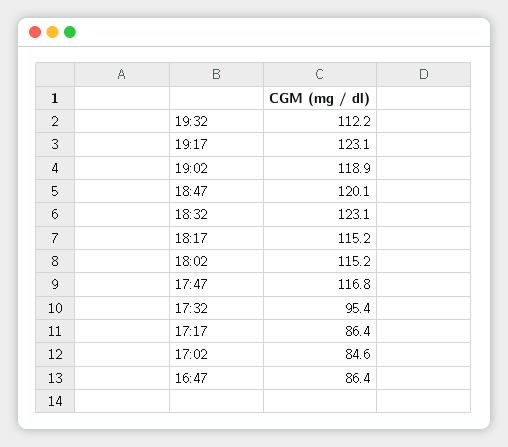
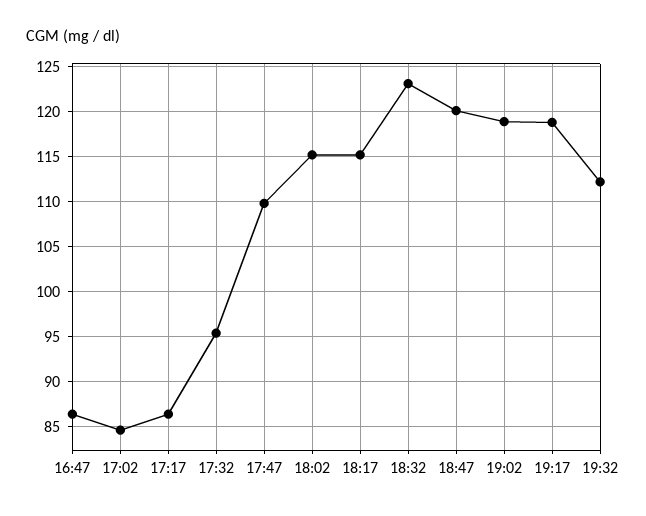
19:17: 123.1 -> 119
17:47: 116.8 -> 110

